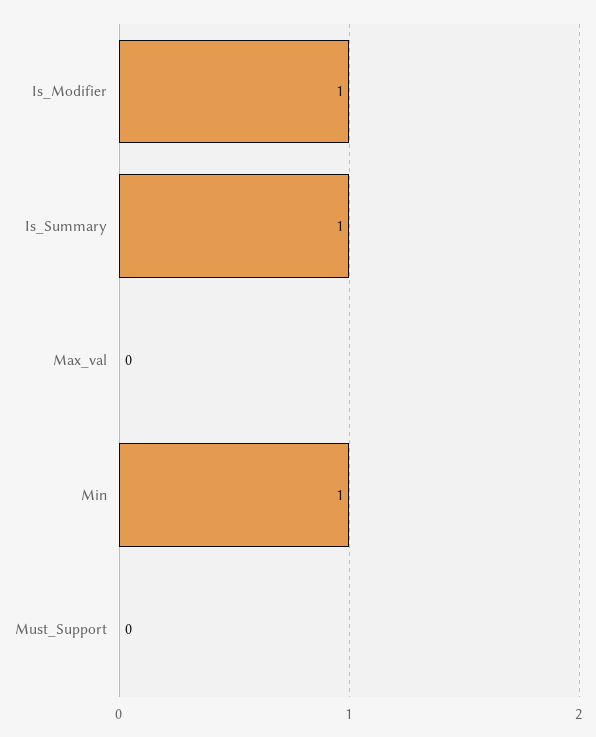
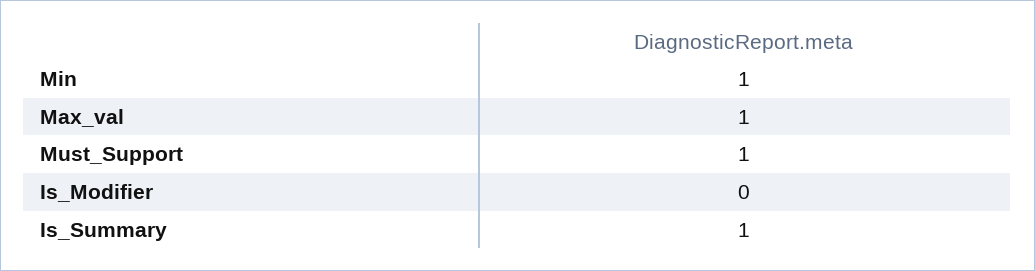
Is_Modifier: 1 -> 0
Max_val: 0 -> 1
Must_Support: 0 -> 1

